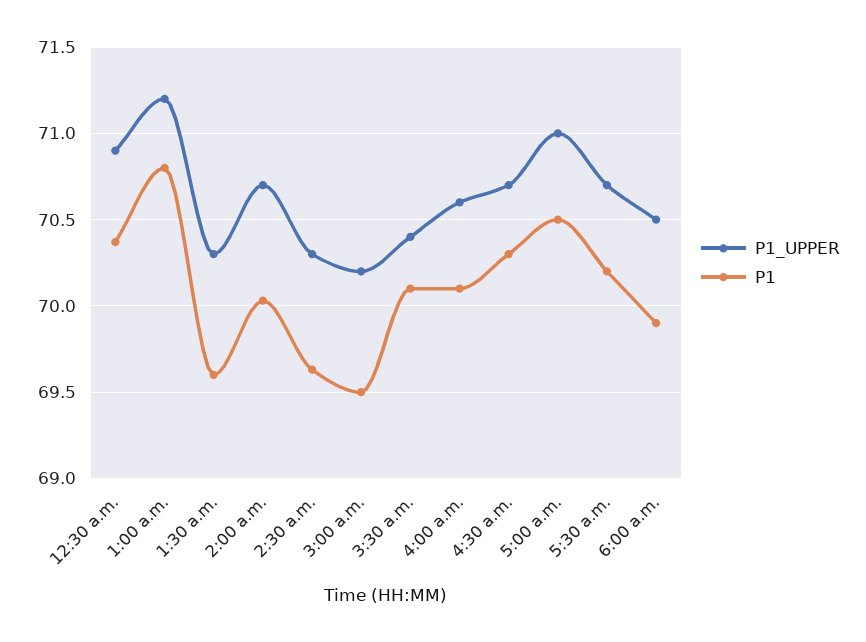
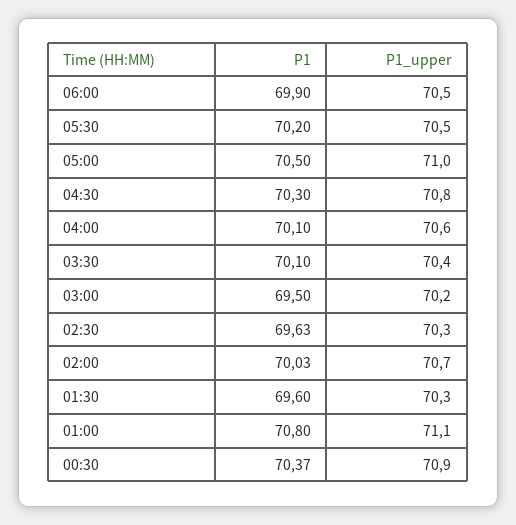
P1_UPPER, 1:00 a.m.: 71.2 -> 71.1
P1_UPPER, 4:30 a.m.: 70.7 -> 70.8
P1_UPPER, 5:30 a.m.: 70.7 -> 70.5

